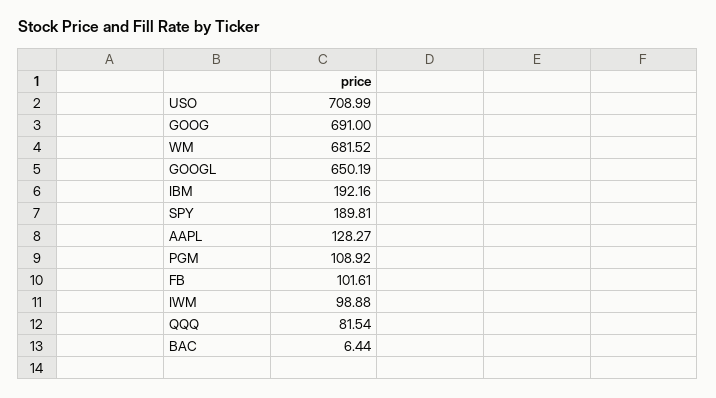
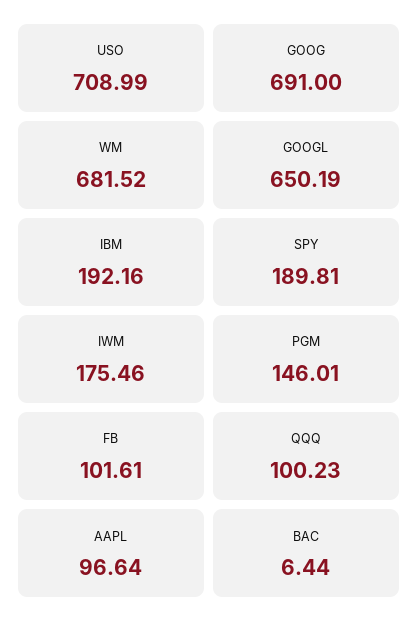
AAPL: 128.27 -> 96.64
PGM: 108.92 -> 146.01
IWM: 98.88 -> 175.46
QQQ: 81.54 -> 100.23

